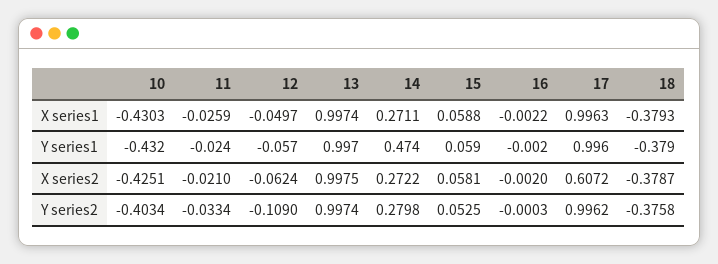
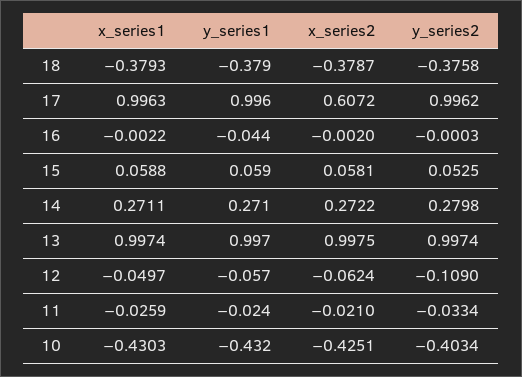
14, Y series1: 0.474 -> 0.271
16, Y series1: -0.002 -> -0.044

